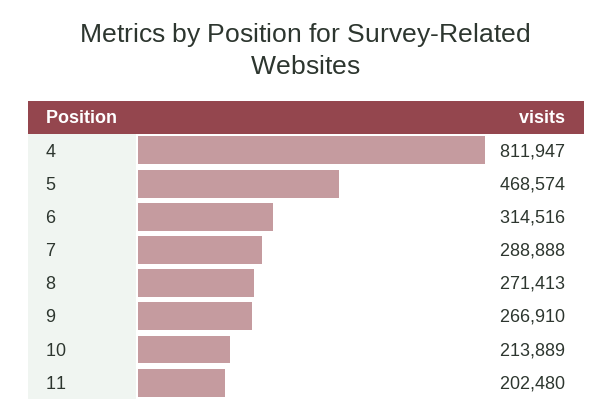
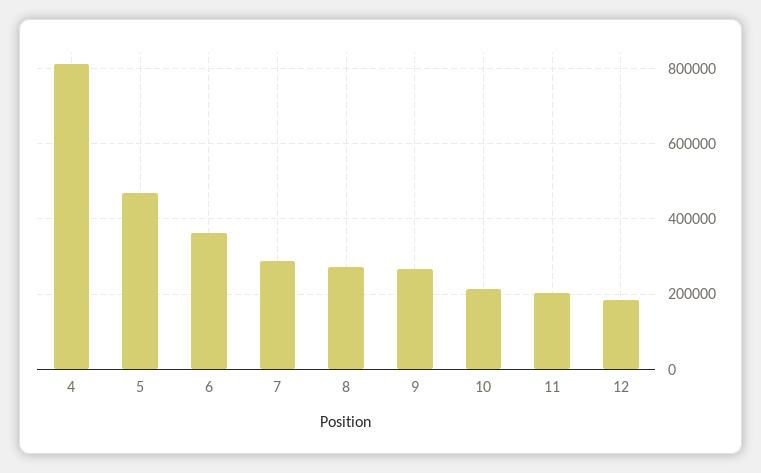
6: 314516 -> 360000
12: none -> 180000

